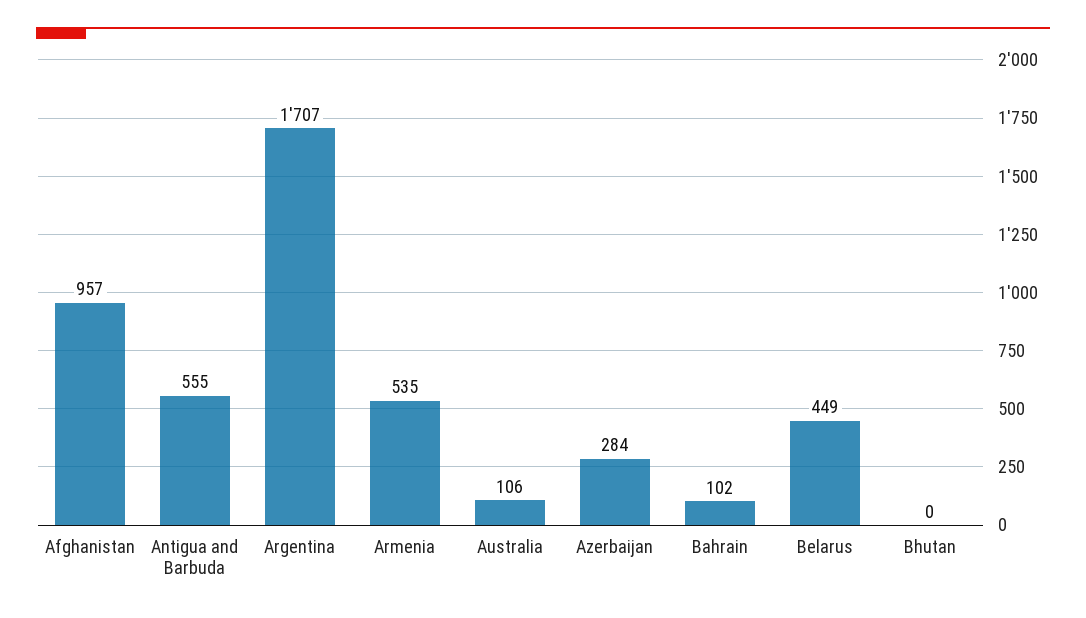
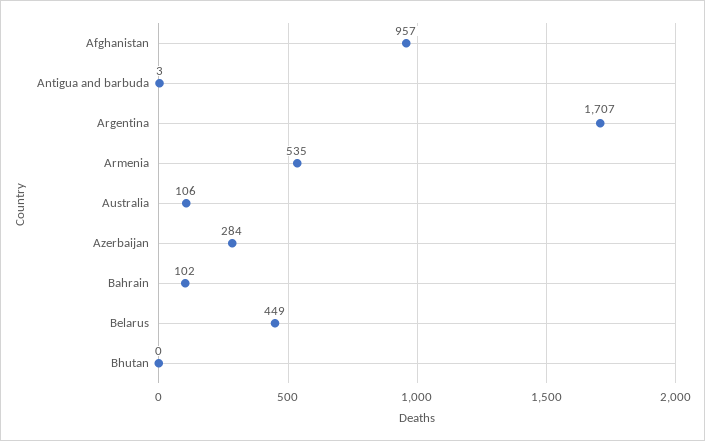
Antigua and Barbuda: 555 -> 3

